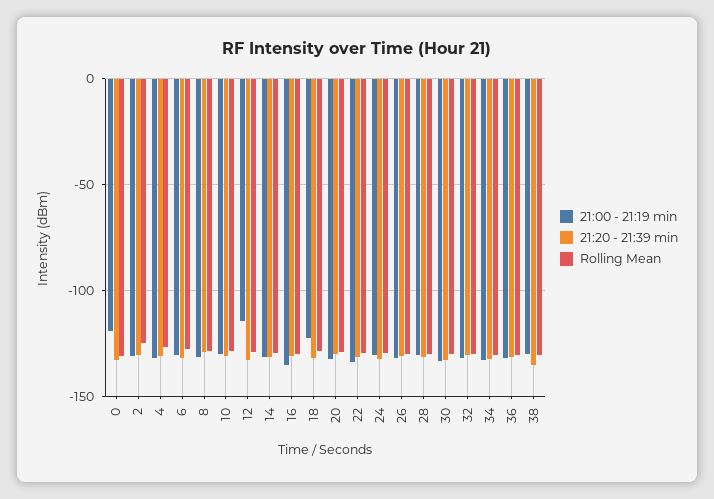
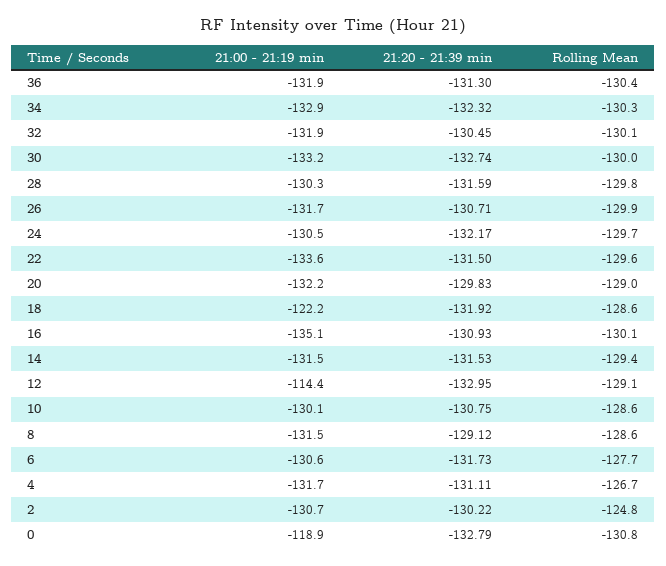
21:00 - 21:19 min, 38: -130 -> none
21:20 - 21:39 min, 38: -135 -> none
Rolling Mean, 38: -130 -> none

